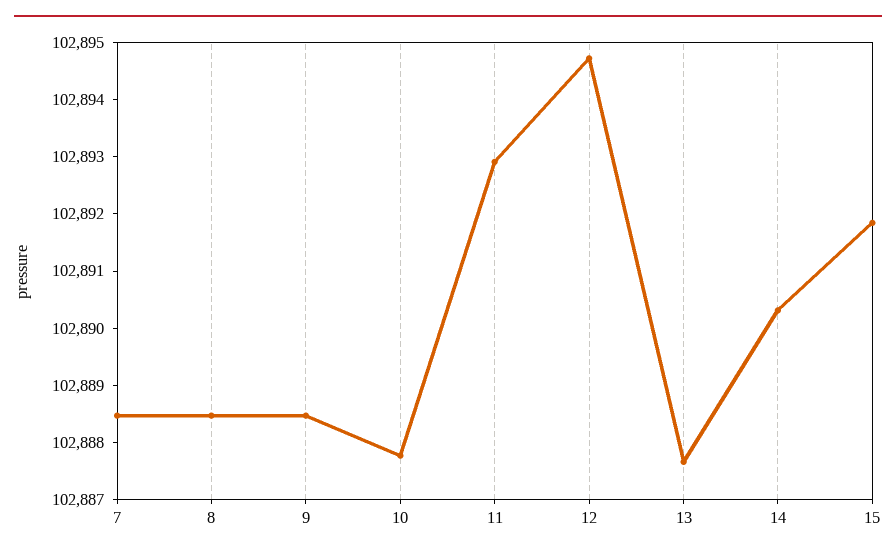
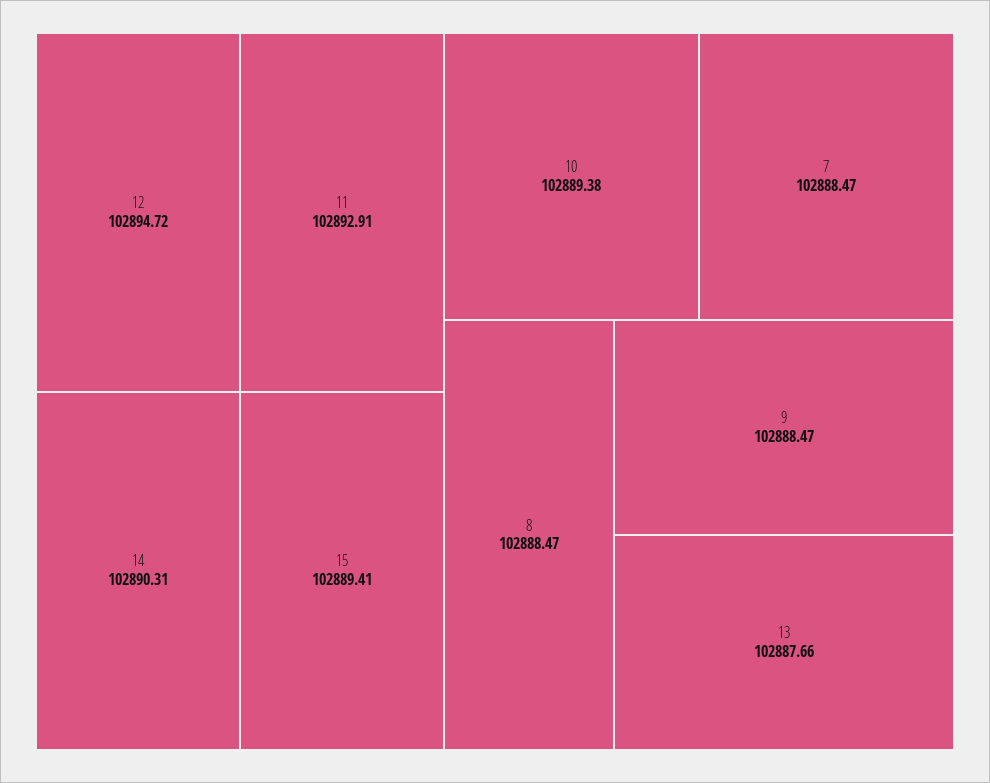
10: 102887.8 -> 102889.38
15: 102891.8 -> 102889.41

